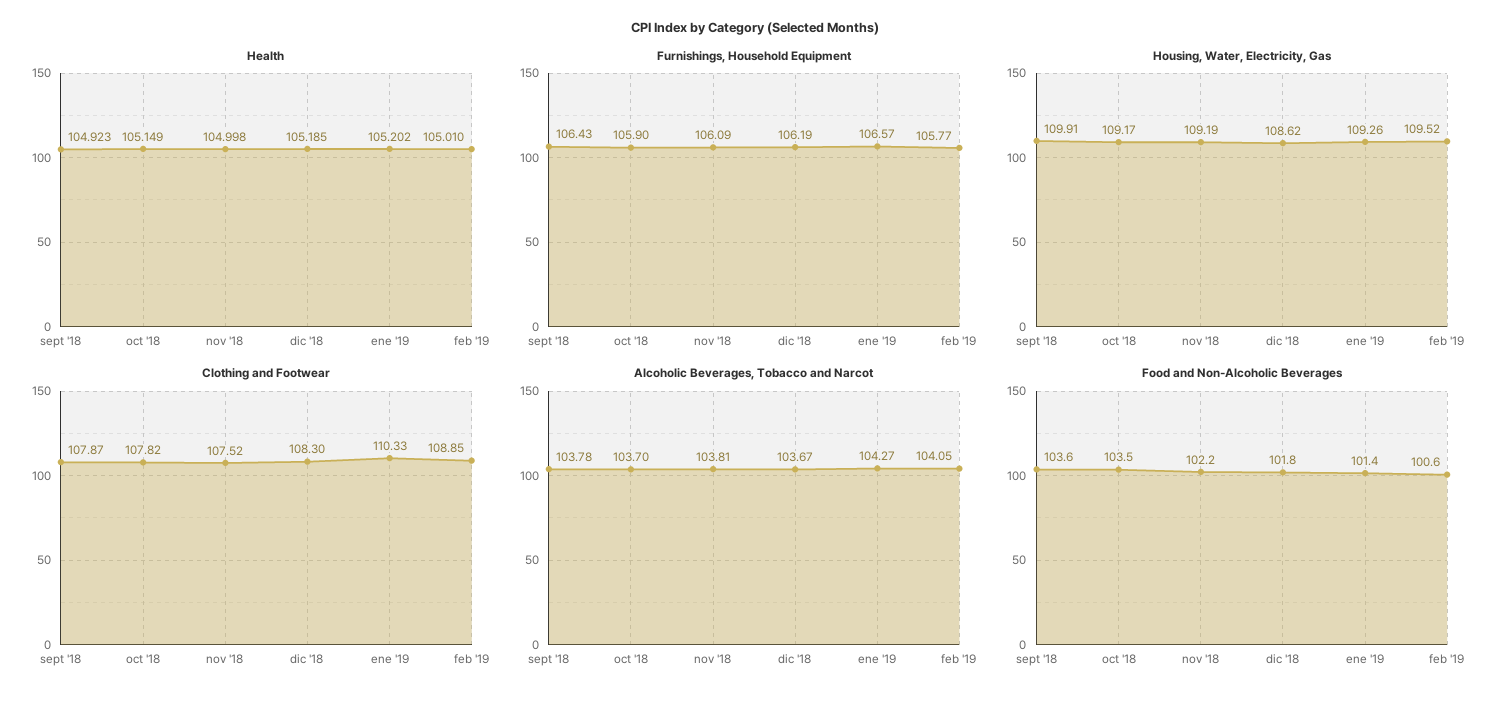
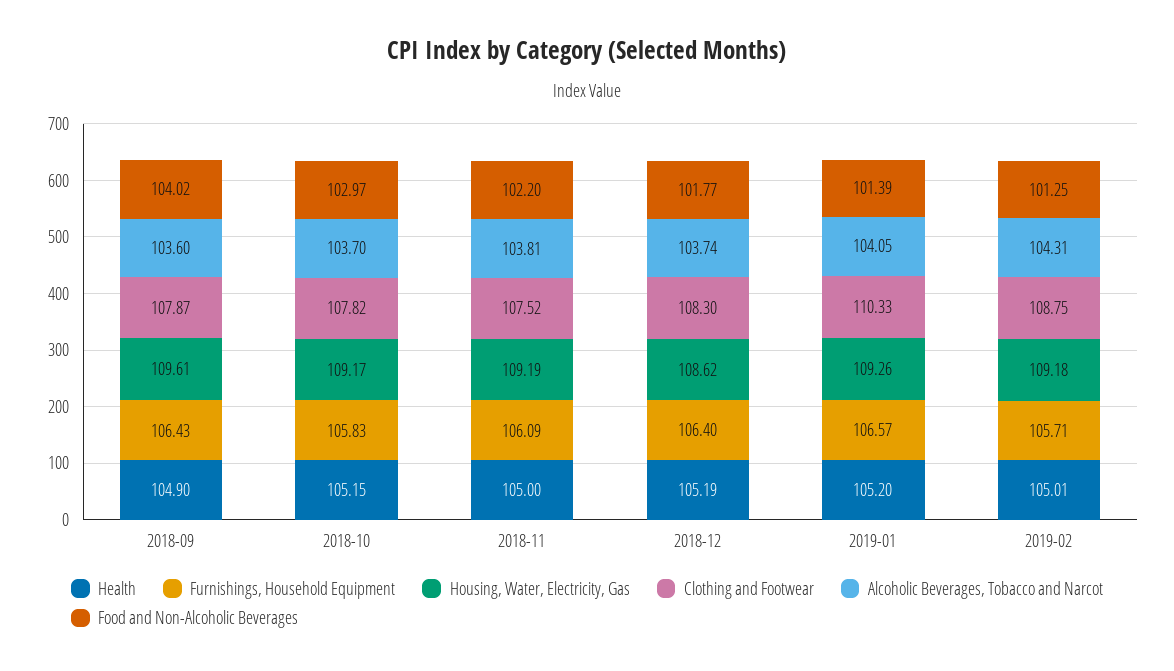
Health, sept '18: 104.923 -> 104.9
Furnishings, Household Equipment, oct '18: 105.9 -> 105.83
Furnishings, Household Equipment, dic '18: 106.19 -> 106.4
Furnishings, Household Equipment, feb '19: 105.77 -> 105.71
Housing, Water, Electricity, Gas, sept '18: 109.91 -> 109.61
Housing, Water, Electricity, Gas, feb '19: 109.52 -> 109.18
Clothing and Footwear, feb '19: 108.85 -> 108.75
Alcoholic Beverages, Tobacco and Narcot, sept '18: 103.78 -> 103.6
Alcoholic Beverages, Tobacco and Narcot, dic '18: 103.67 -> 103.74
Alcoholic Beverages, Tobacco and Narcot, ene '19: 104.27 -> 104.05
Alcoholic Beverages, Tobacco and Narcot, feb '19: 104.05 -> 104.31
Food and Non-Alcoholic Beverages, sept '18: 103.6 -> 104.02
Food and Non-Alcoholic Beverages, oct '18: 103.5 -> 102.97
Food and Non-Alcoholic Beverages, feb '19: 100.6 -> 101.25

